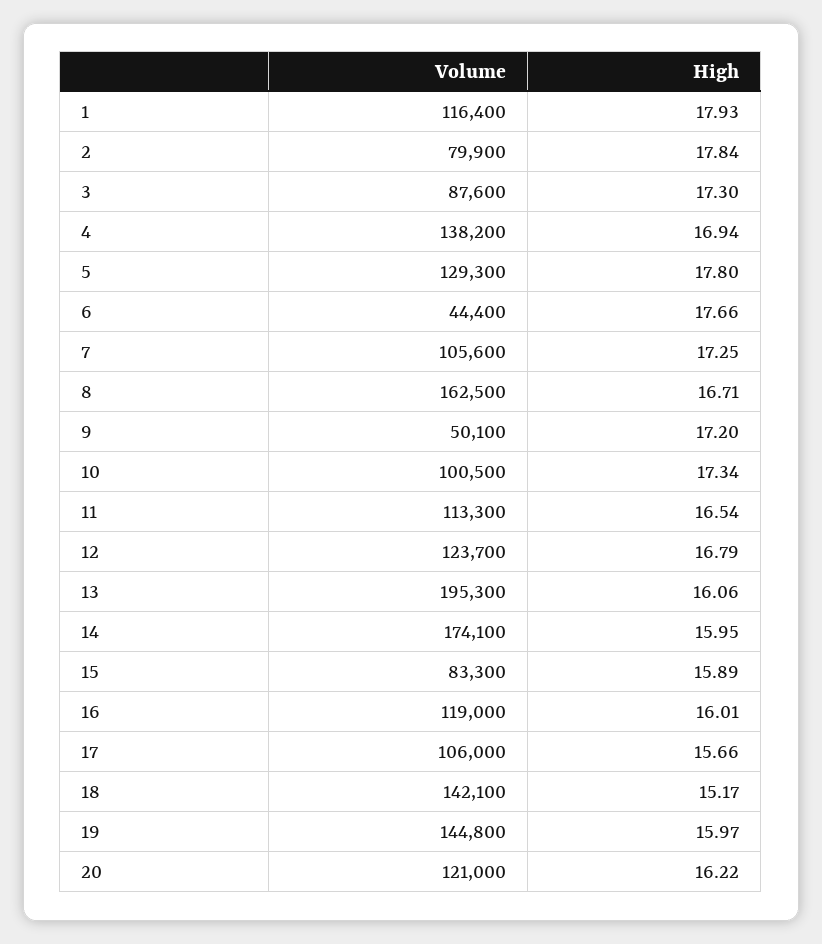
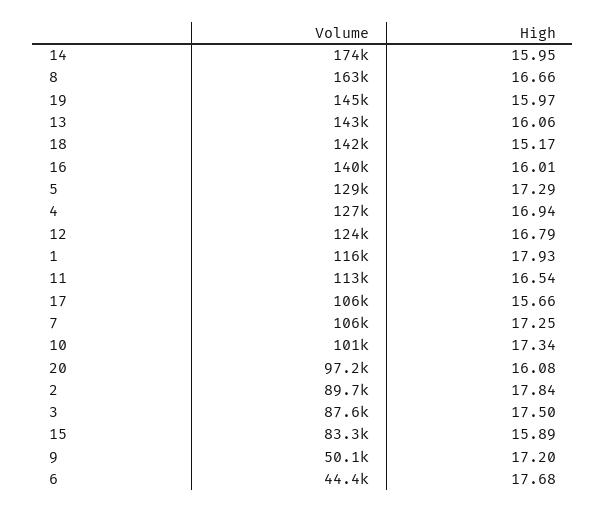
Volume, 2: 79900 -> 89700
High, 3: 17.3 -> 17.5
Volume, 4: 138200 -> 127000
High, 5: 17.8 -> 17.29
High, 6: 17.66 -> 17.68
High, 8: 16.71 -> 16.66
Volume, 13: 195300 -> 143000
Volume, 16: 119000 -> 140000
Volume, 20: 121000 -> 97200
High, 20: 16.22 -> 16.08

